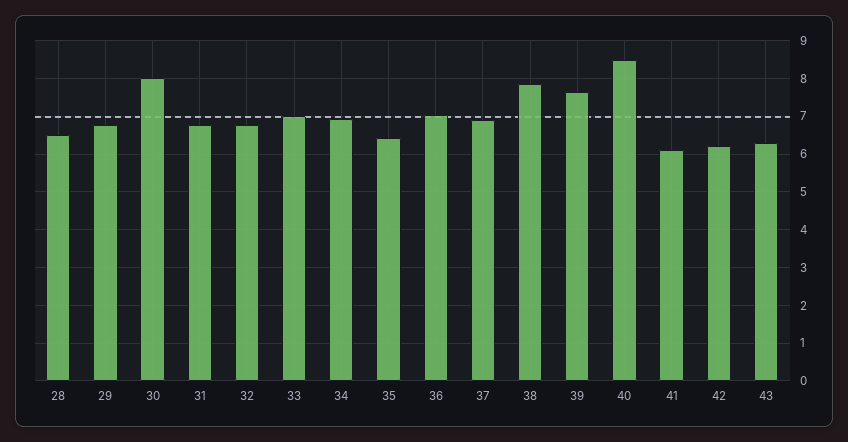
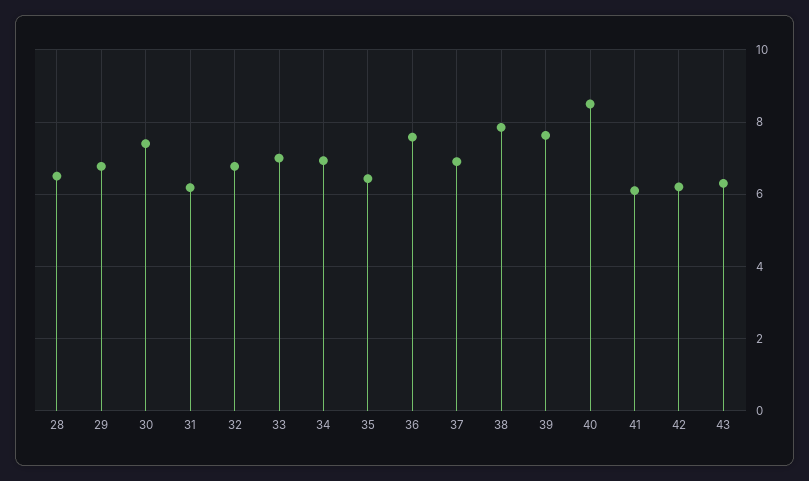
30: 8 -> 7.4
31: 6.8 -> 6.2
36: 7 -> 7.6

